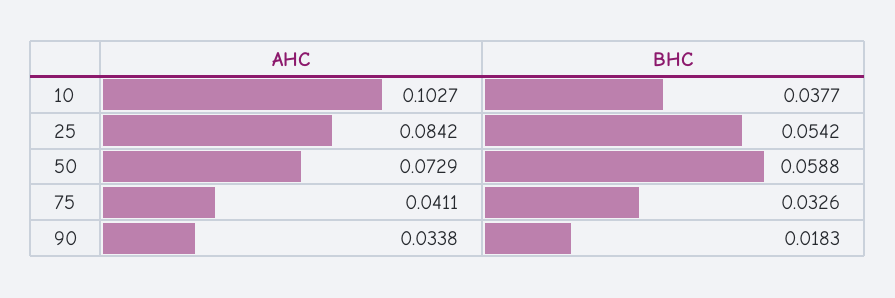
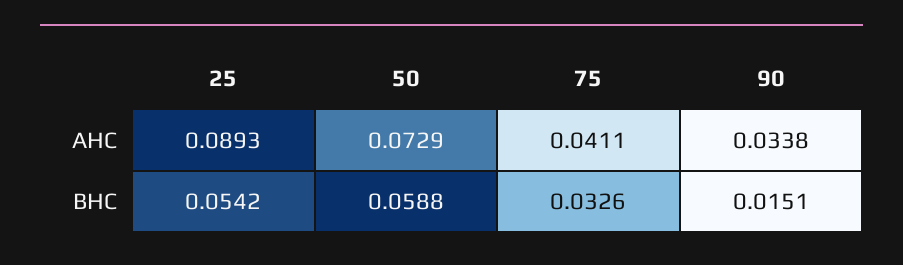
AHC, 10: 0.1027 -> none
BHC, 10: 0.0377 -> none
AHC, 25: 0.0842 -> 0.0893
BHC, 90: 0.0183 -> 0.0151

